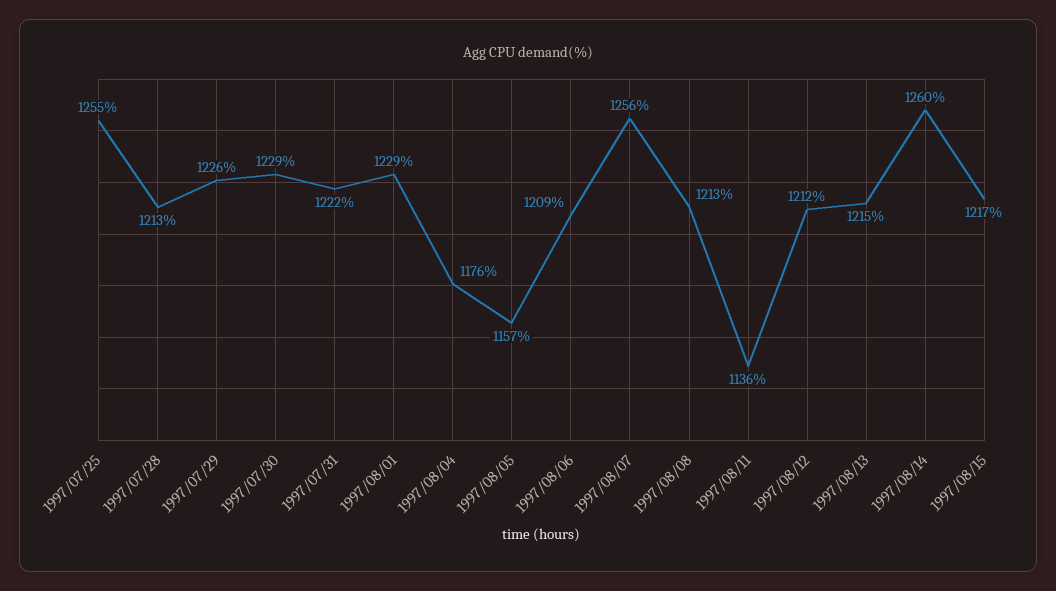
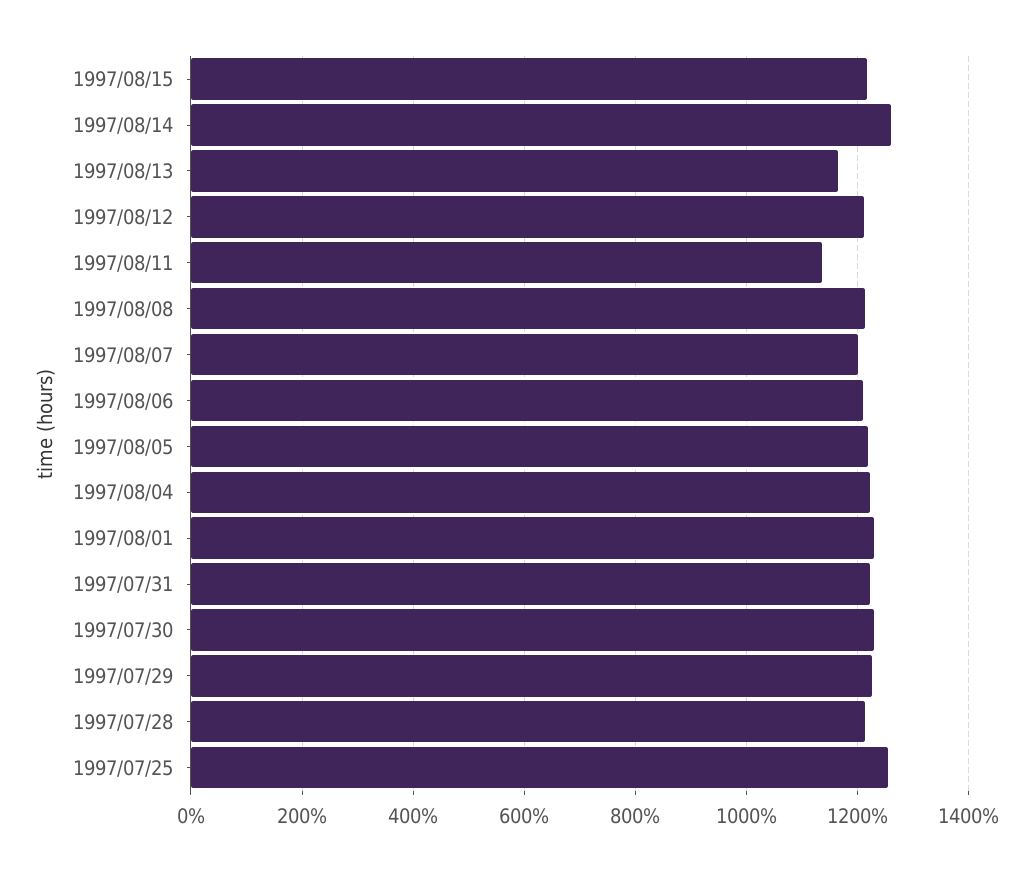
1997/08/04: 1176 -> 1220
1997/08/05: 1157 -> 1220
1997/08/07: 1256 -> 1200
1997/08/13: 1215 -> 1160

